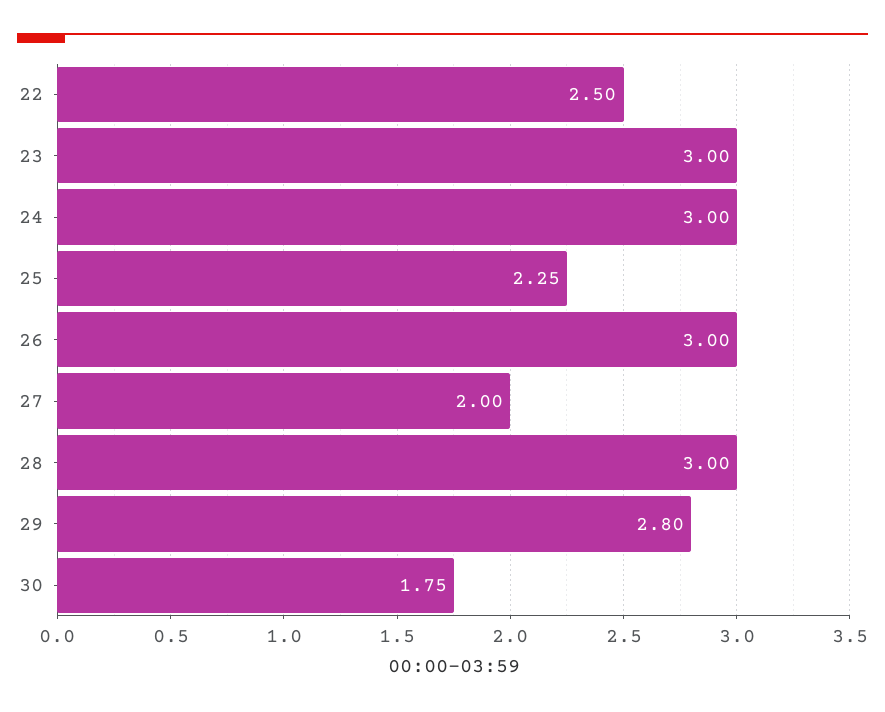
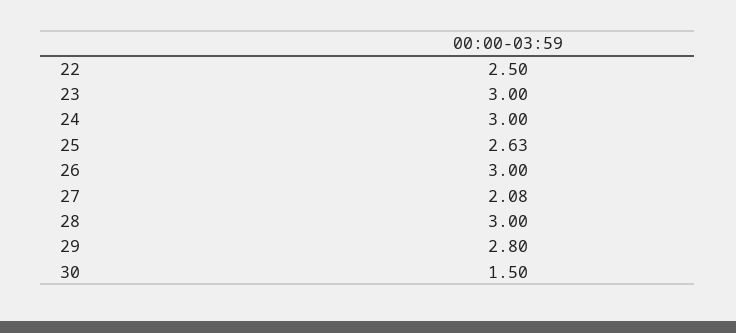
25: 2.25 -> 2.63
27: 2 -> 2.08
30: 1.75 -> 1.5

